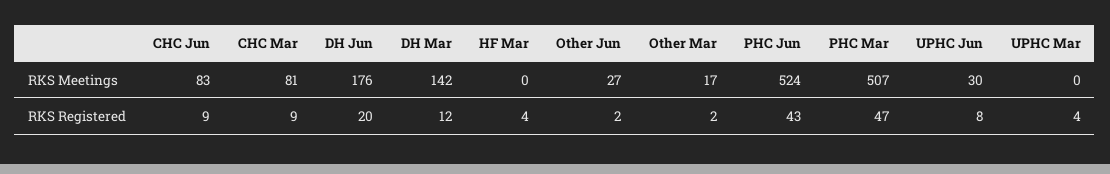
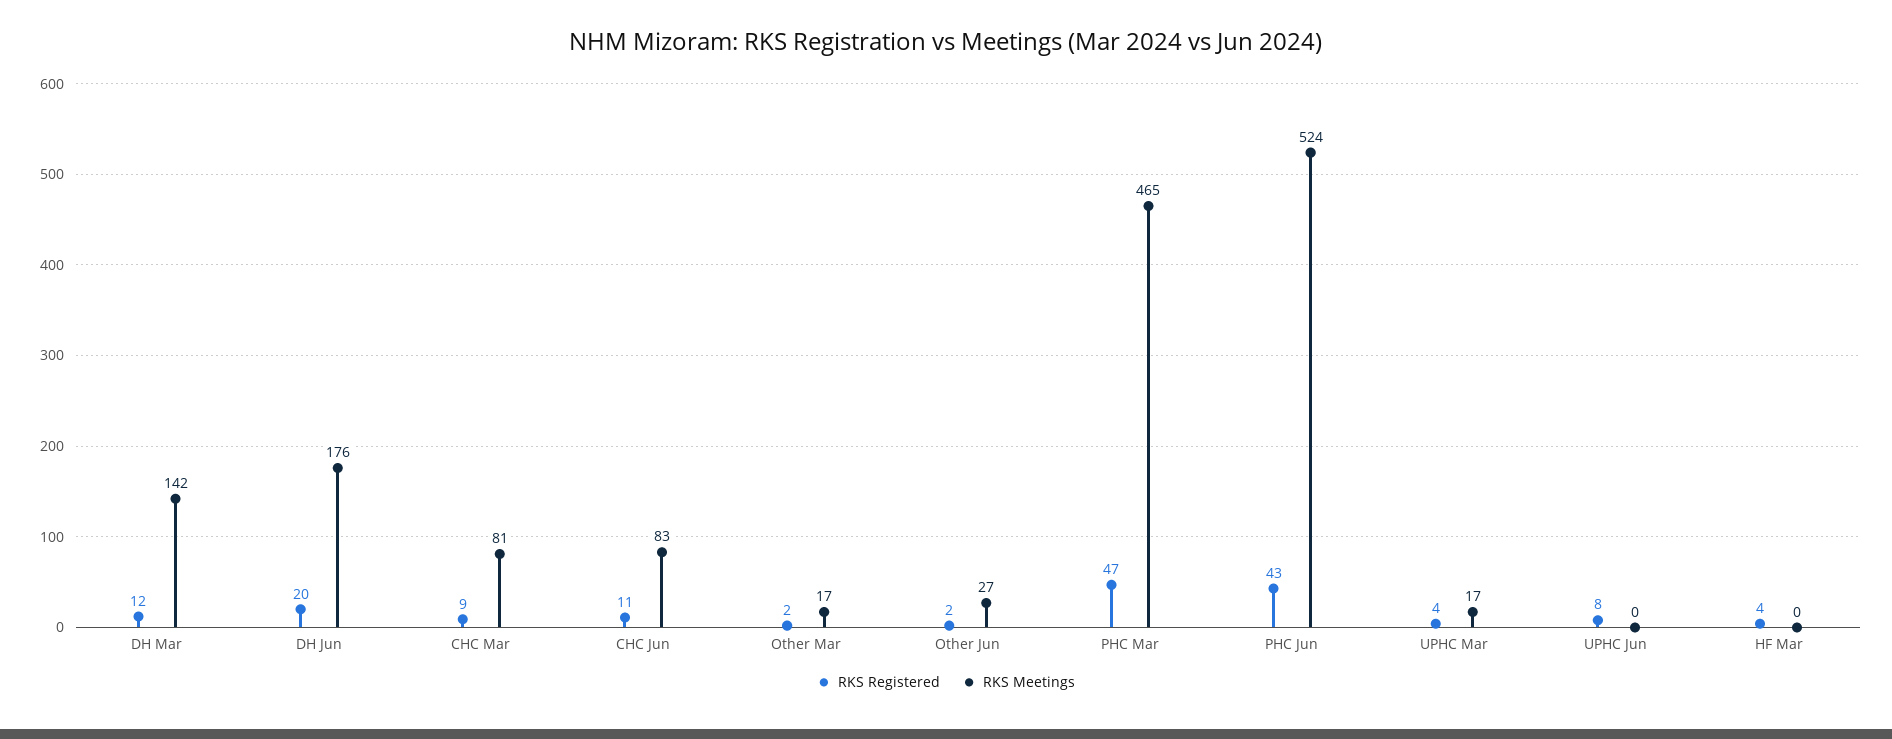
RKS Meetings, PHC Mar: 507 -> 465
RKS Meetings, UPHC Jun: 30 -> 0
RKS Meetings, UPHC Mar: 0 -> 17
RKS Registered, CHC Jun: 9 -> 11

